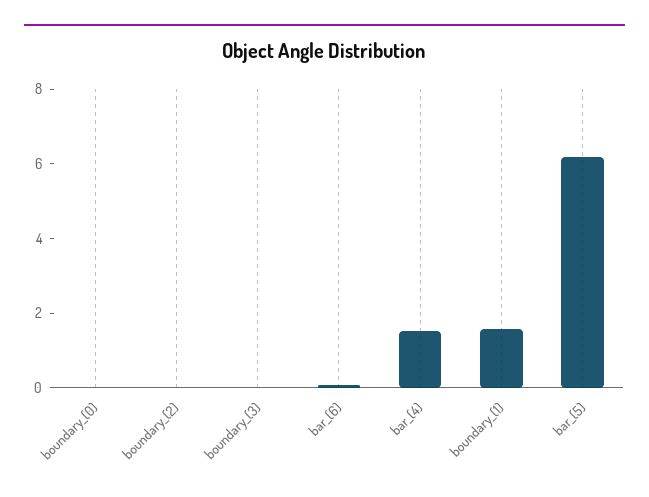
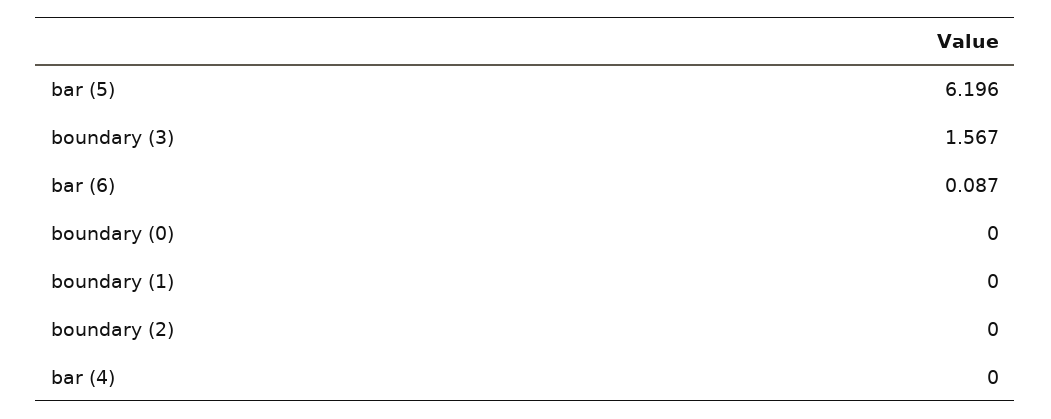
boundary_(3): 0 -> 1.567
bar_(4): 1.5 -> 0
boundary_(1): 1.5 -> 0

